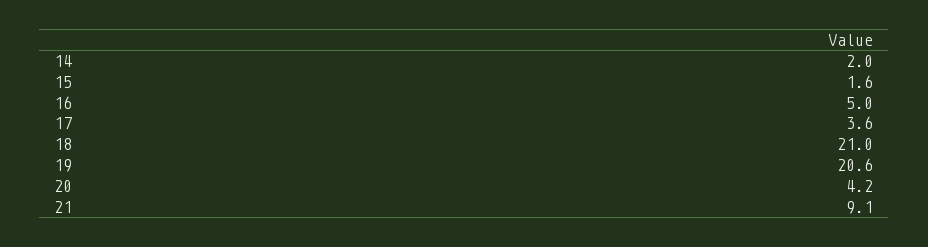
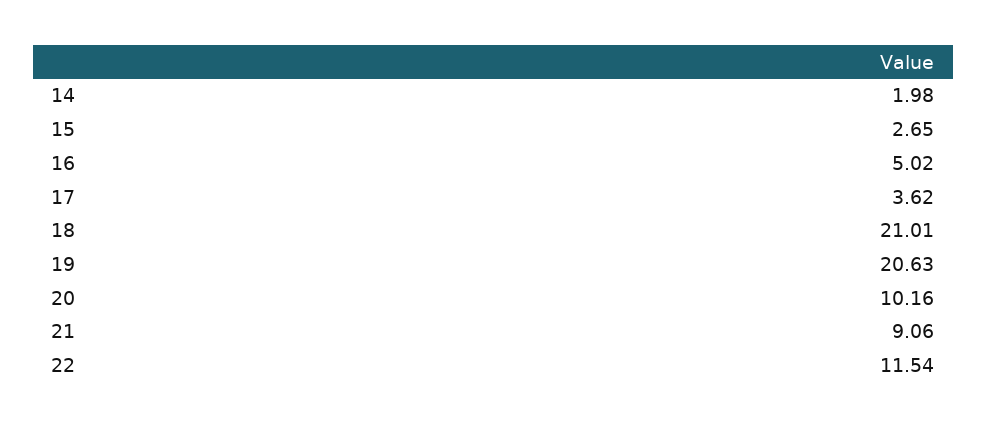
15: 1.6 -> 2.65
20: 4.2 -> 10.16
22: none -> 11.54

